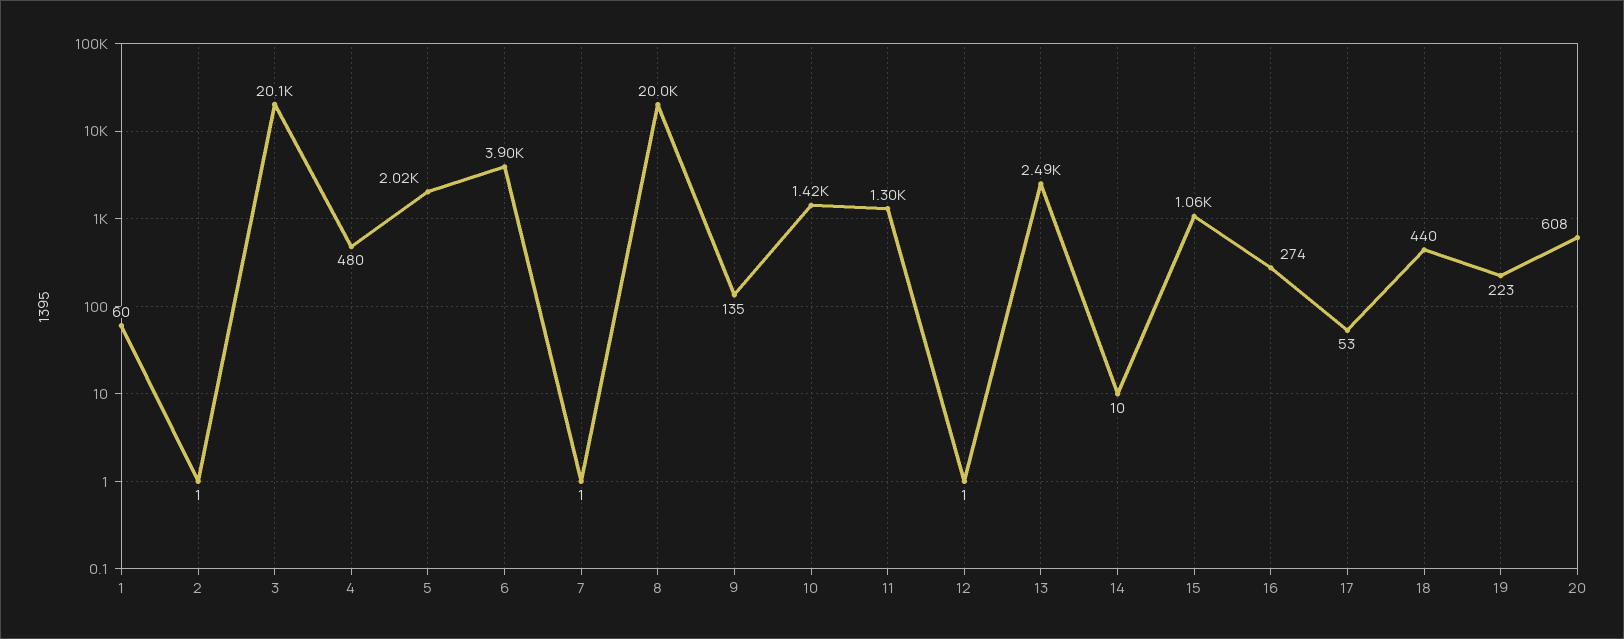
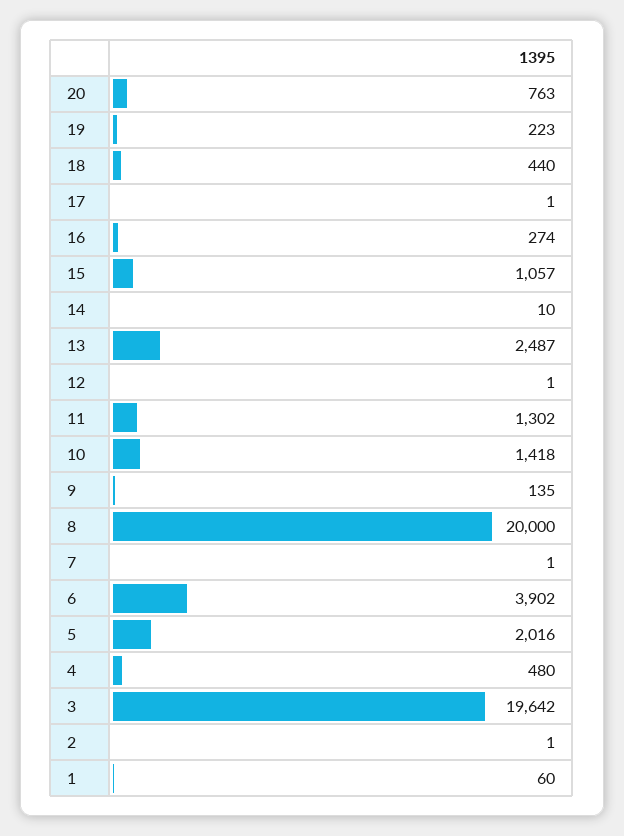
3: 20100 -> 19642
17: 53 -> 1
20: 608 -> 763

